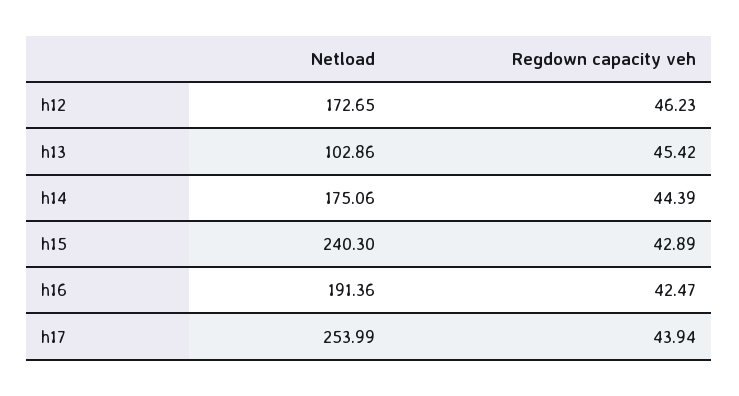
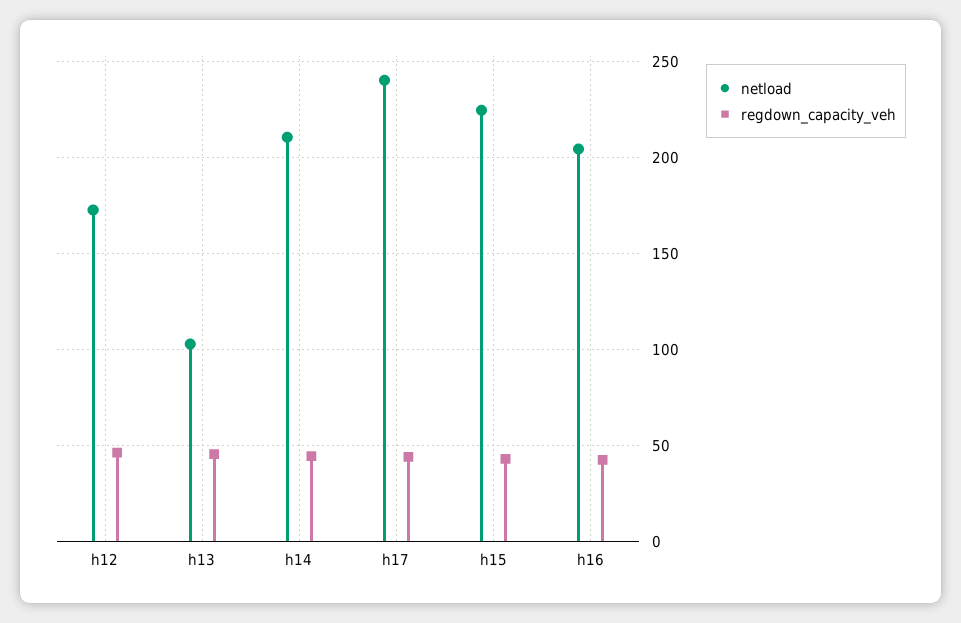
Netload, h14: 175.06 -> 210
Netload, h15: 240.3 -> 225
Netload, h16: 191.36 -> 205
Netload, h17: 253.99 -> 240

